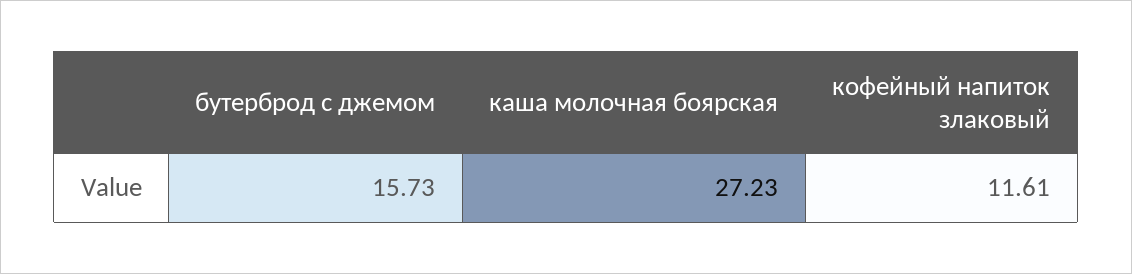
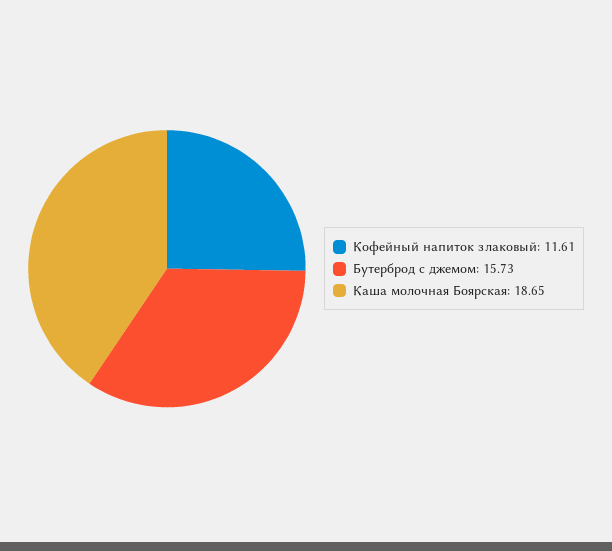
каша молочная боярская: 27.23 -> 18.65

